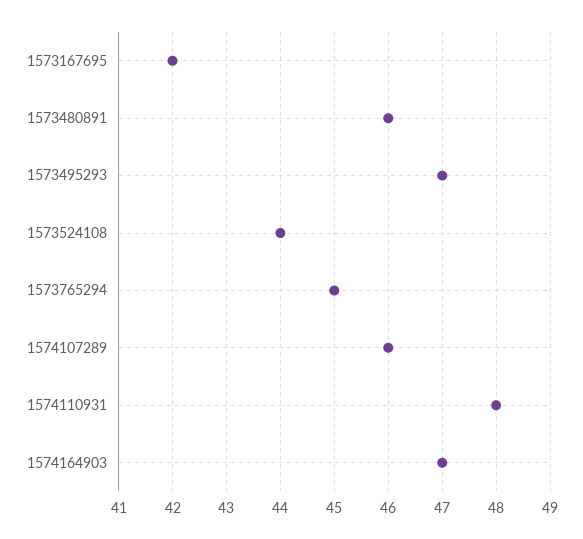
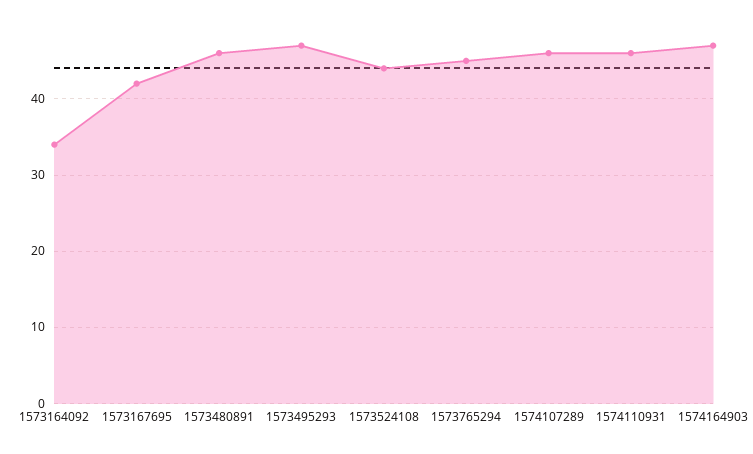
1574110931: 48 -> 46
1573164092: none -> 34

